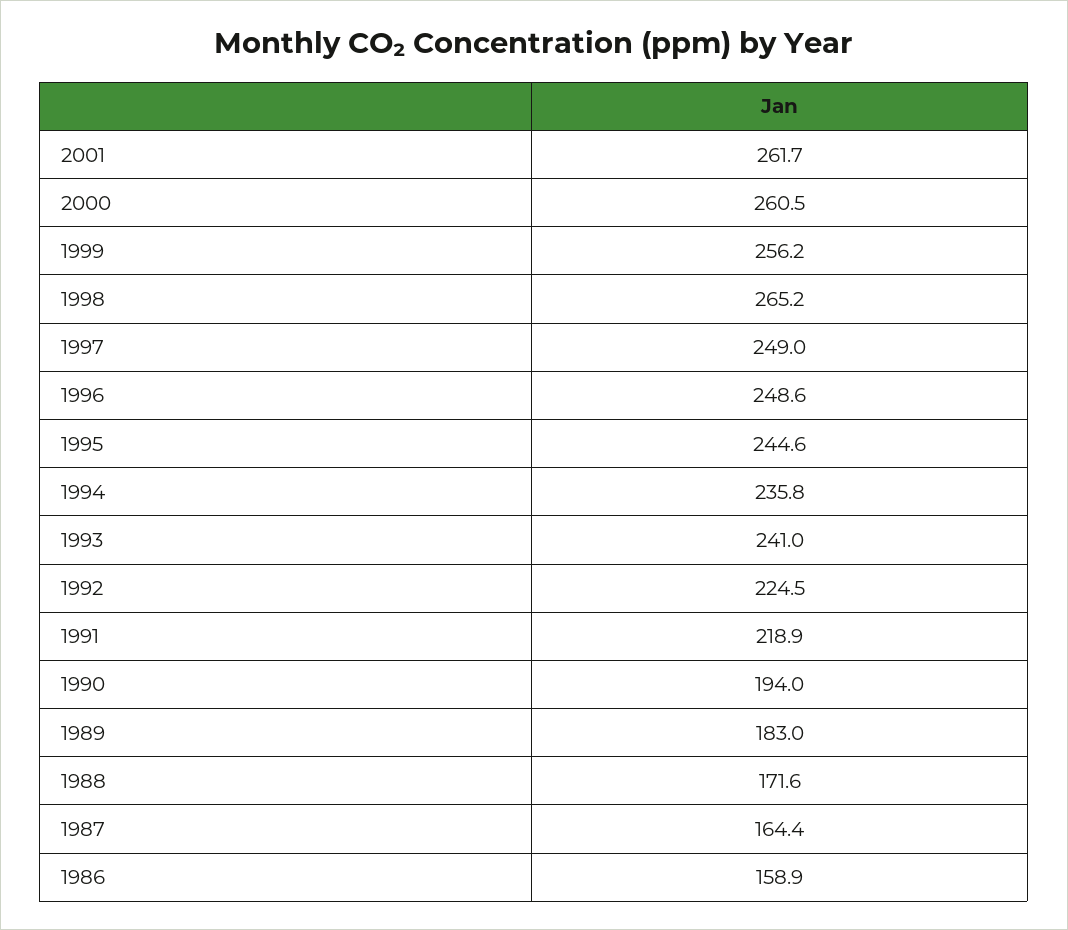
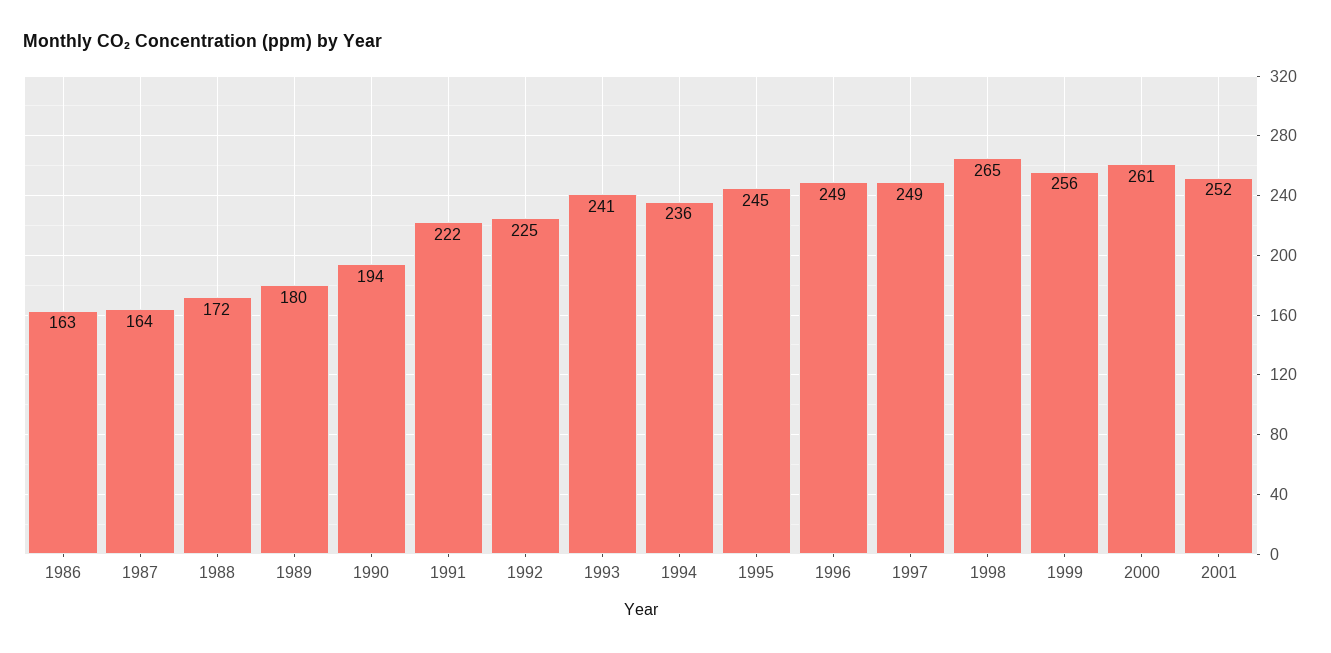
2001: 261.7 -> 252
1991: 218.9 -> 222
1989: 183 -> 180
1986: 158.9 -> 163

